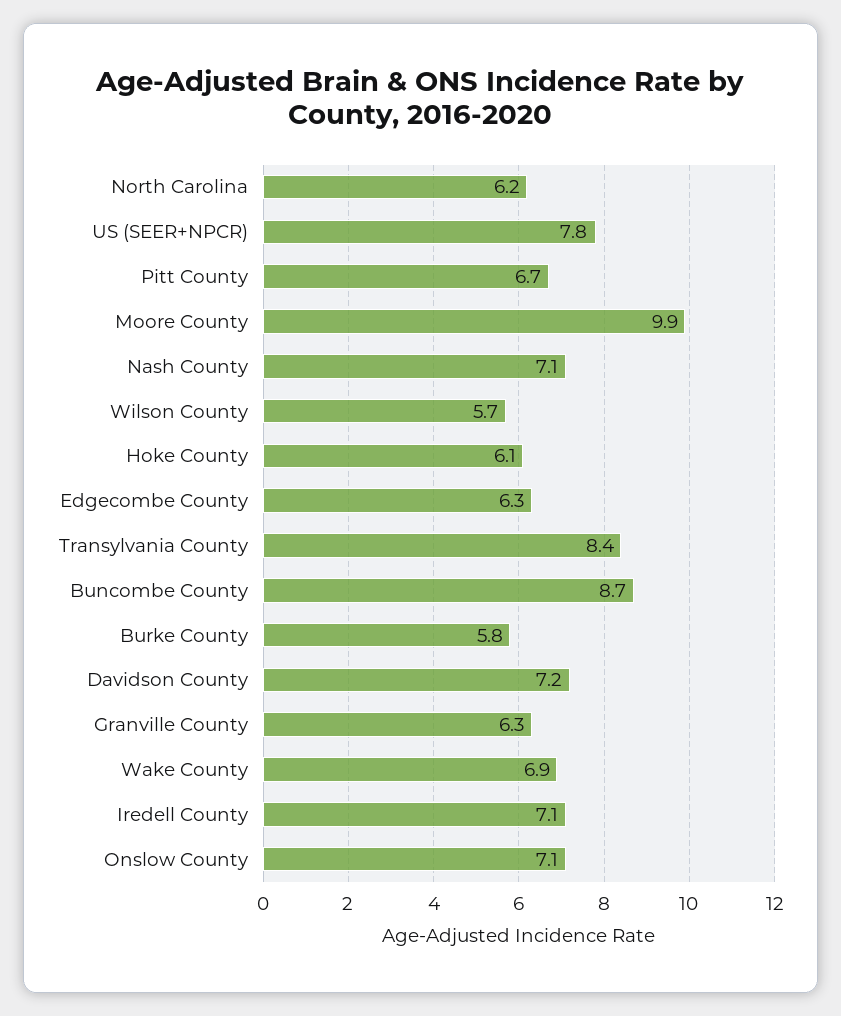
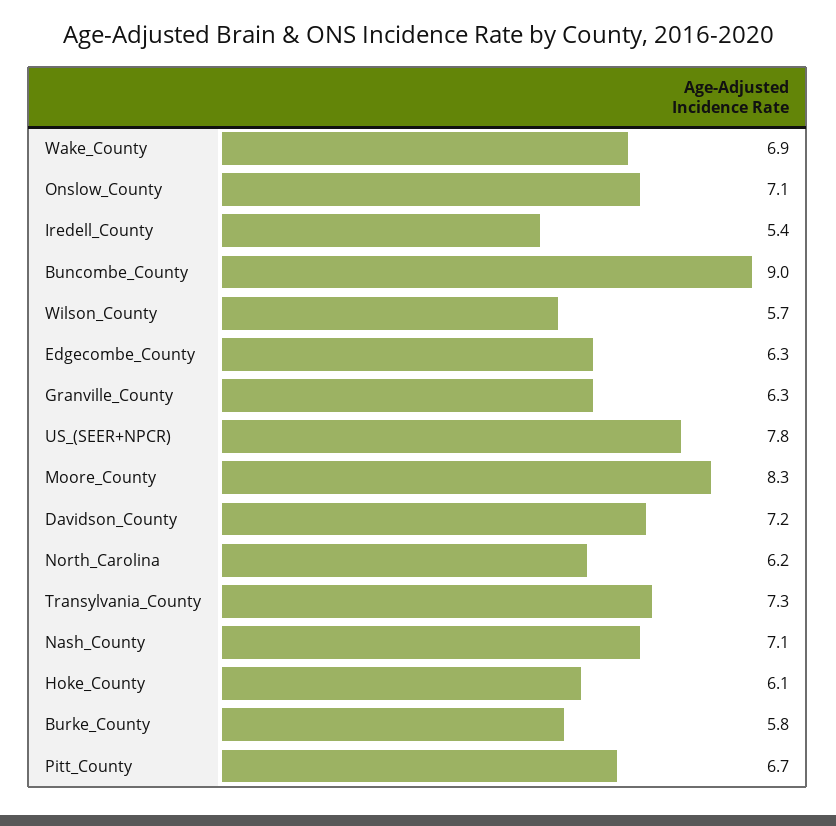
Moore County: 9.9 -> 8.3
Transylvania County: 8.4 -> 7.3
Buncombe County: 8.7 -> 9
Iredell County: 7.1 -> 5.4

